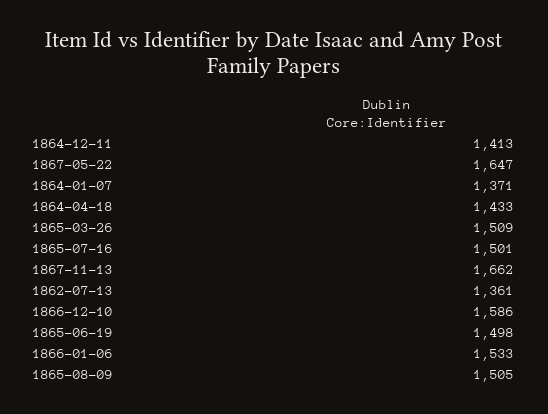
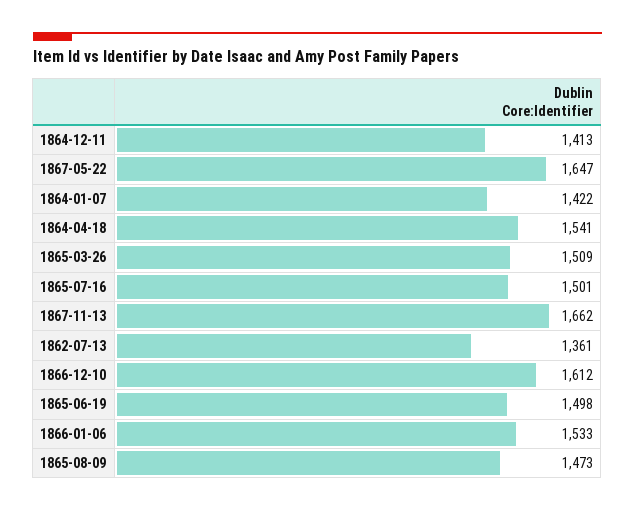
1864-01-07: 1371 -> 1422
1864-04-18: 1433 -> 1541
1866-12-10: 1586 -> 1612
1865-08-09: 1505 -> 1473

